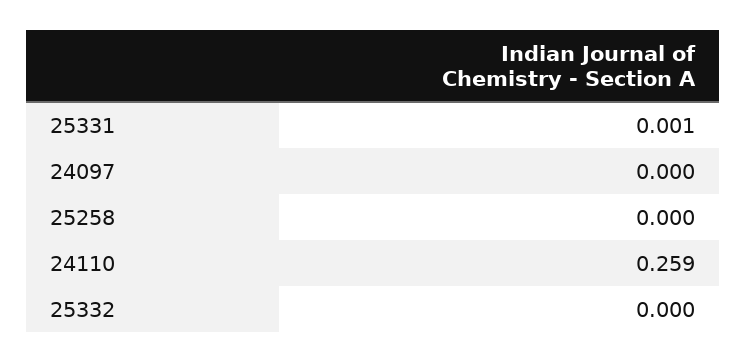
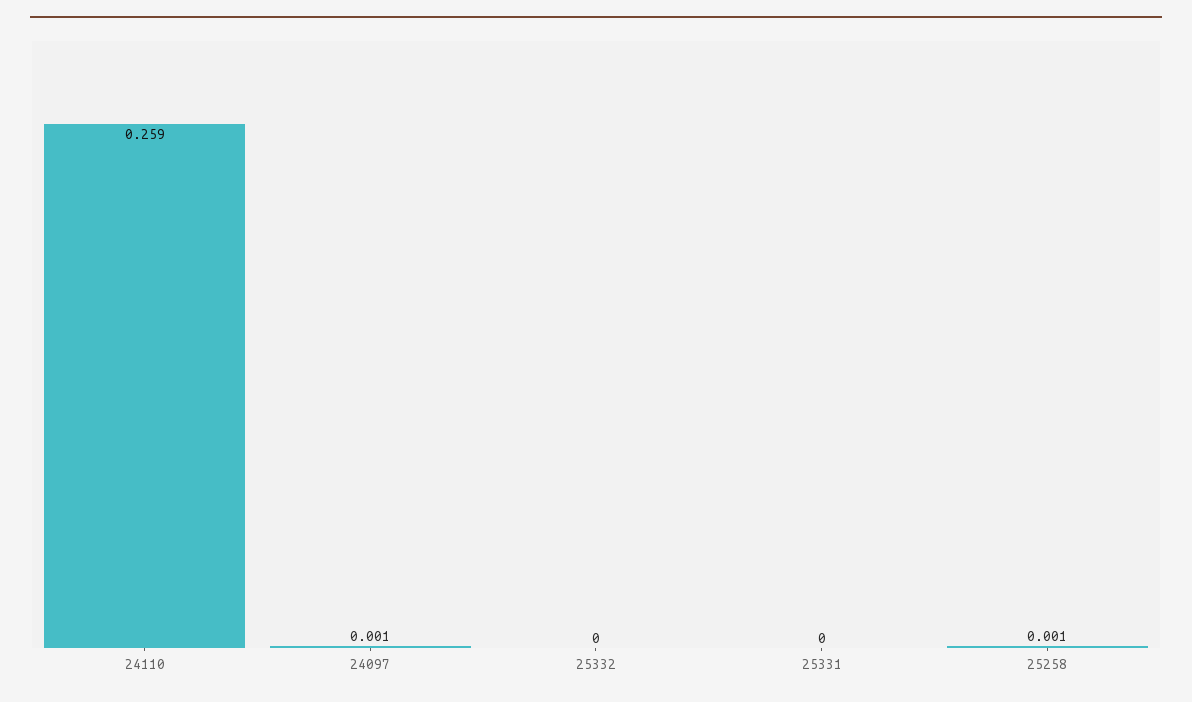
25331: 0.001 -> 0
24097: 0 -> 0.001
25258: 0 -> 0.001

